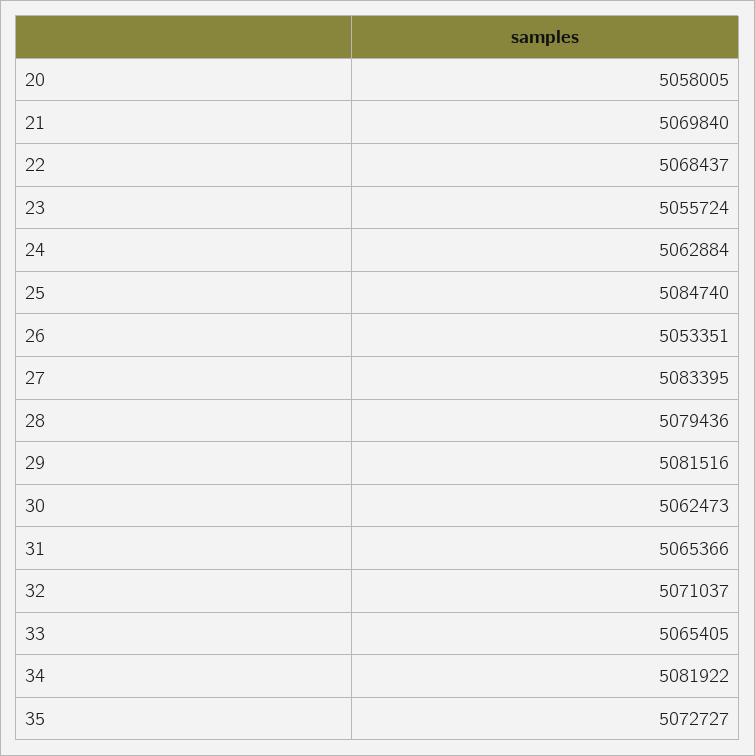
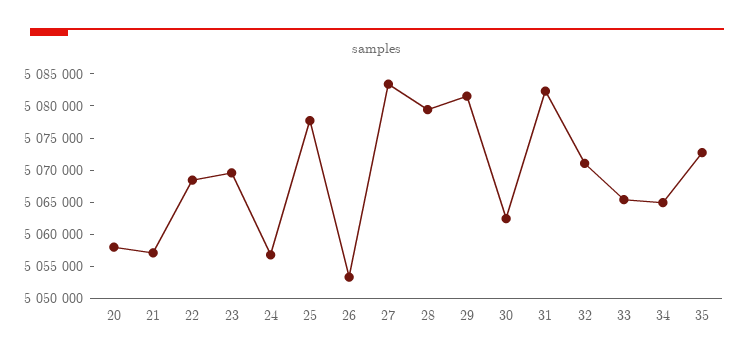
21: 5069840 -> 5057500
23: 5055724 -> 5070000
24: 5062884 -> 5057500
25: 5084740 -> 5077500
31: 5065366 -> 5082500
34: 5081922 -> 5065000

